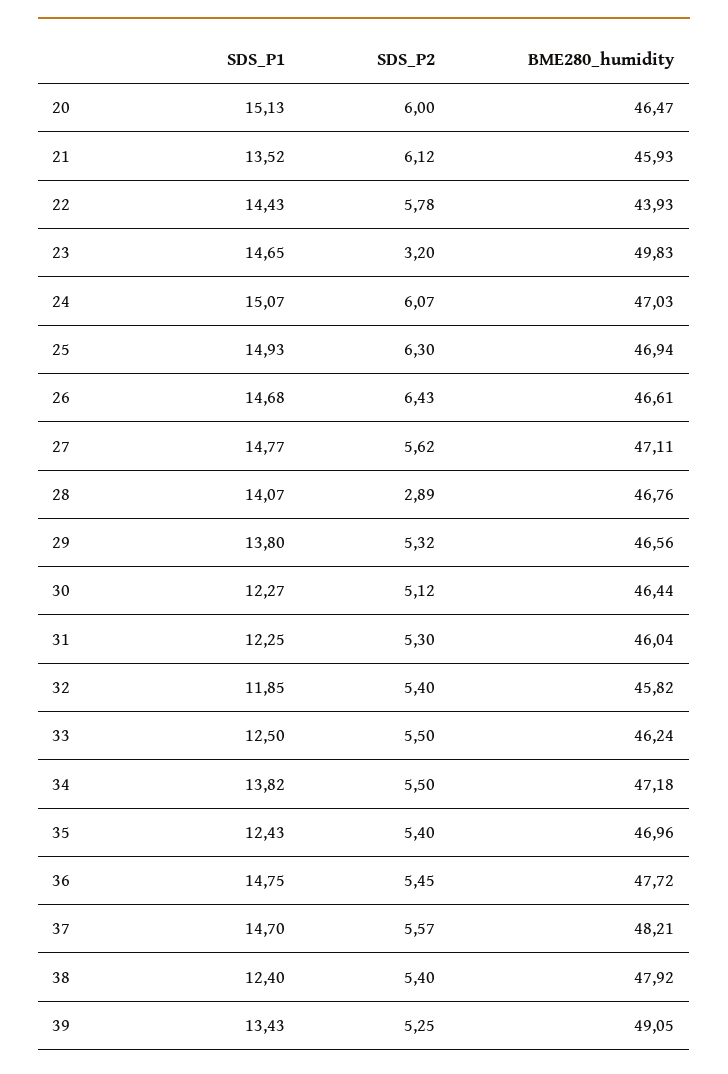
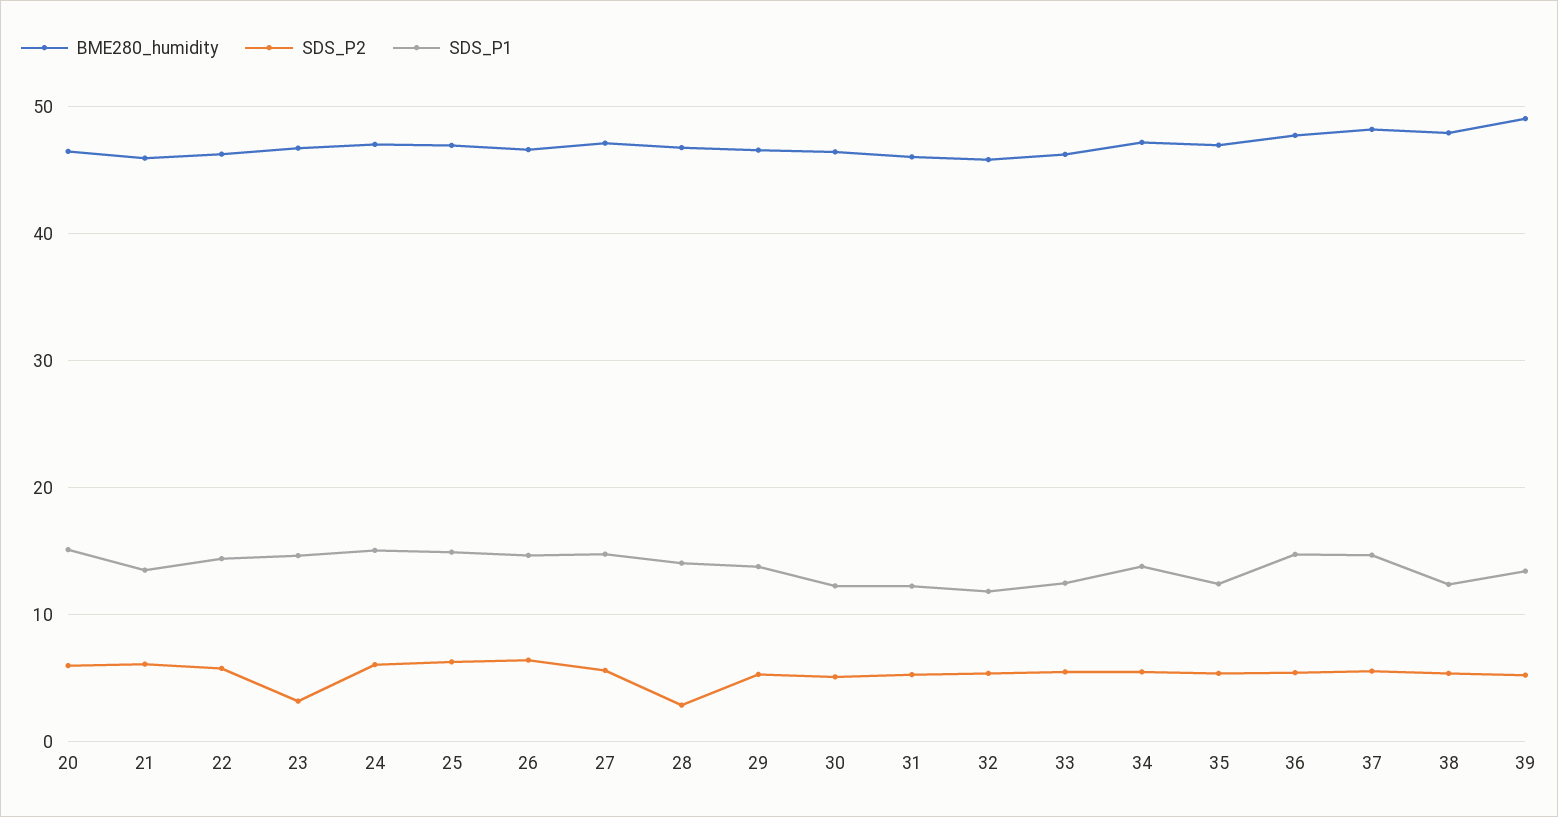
BME280_humidity, 22: 43.93 -> 46
BME280_humidity, 23: 49.83 -> 47

